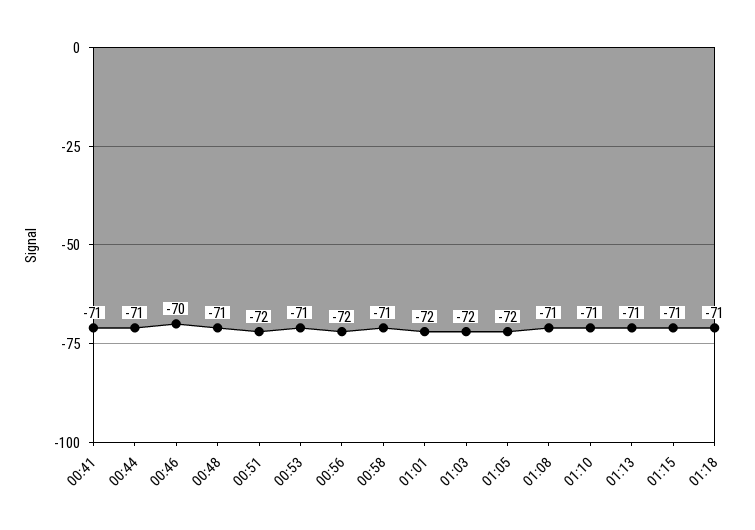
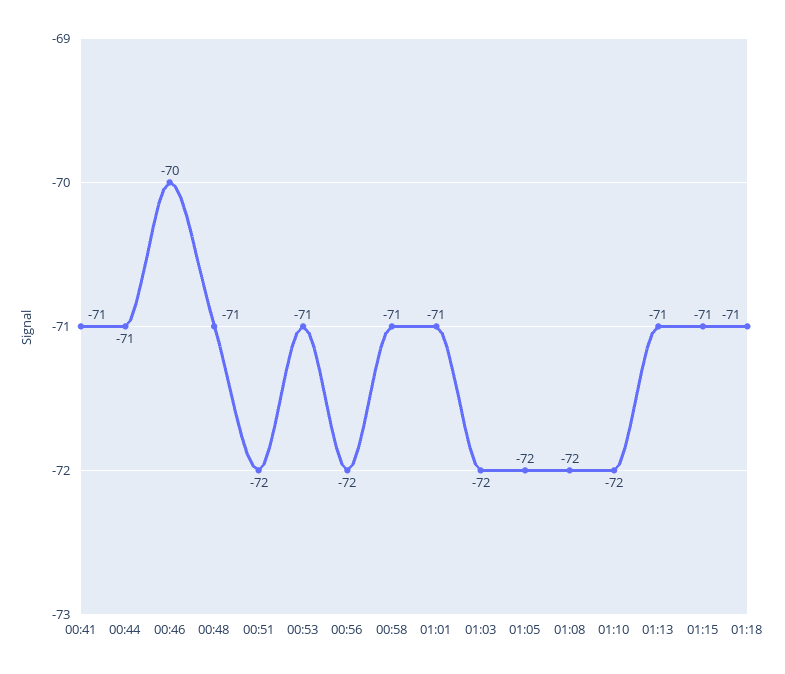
01:01: -72 -> -71
01:08: -71 -> -72
01:10: -71 -> -72

